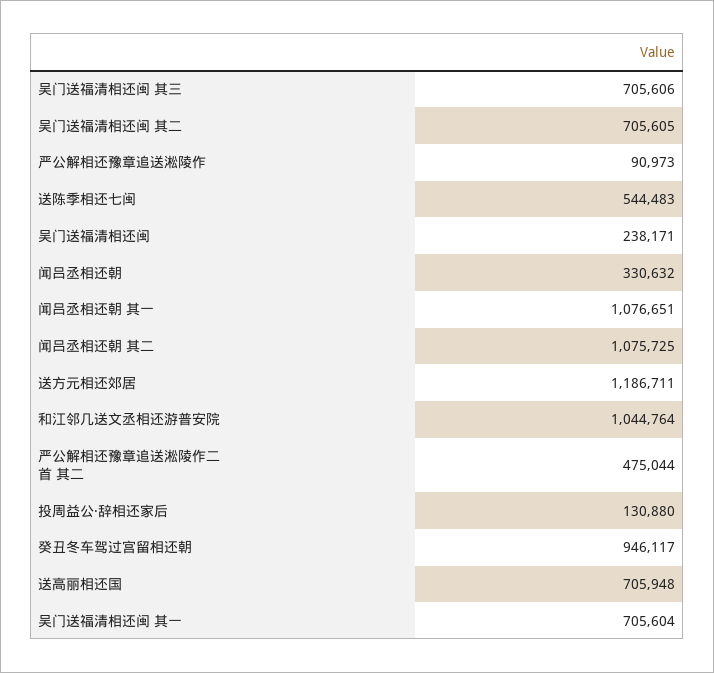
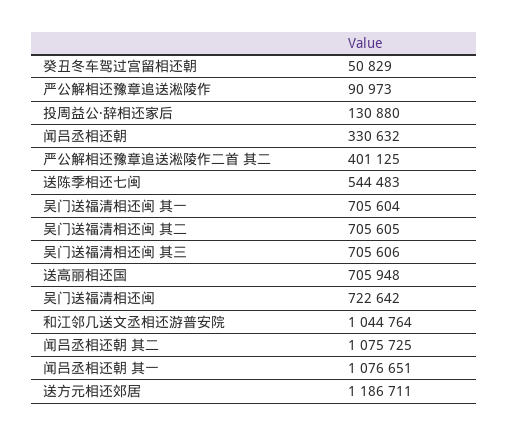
吴门送福清相还闽: 238171 -> 722642
严公解相还豫章追送淞陵作二首 其二: 475044 -> 401125
癸丑冬车驾过宫留相还朝: 946117 -> 50829

